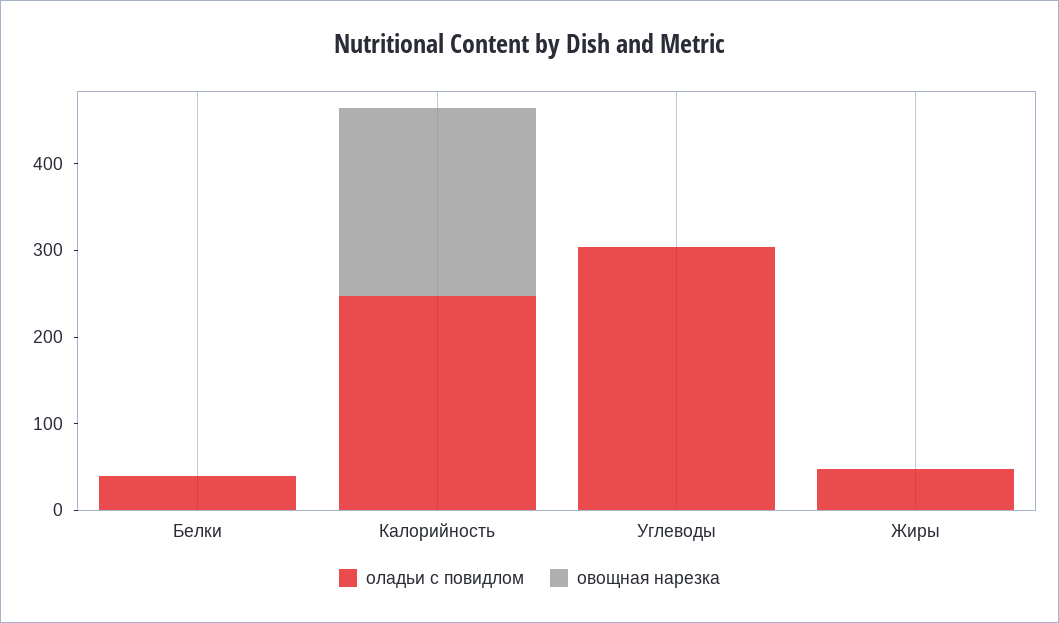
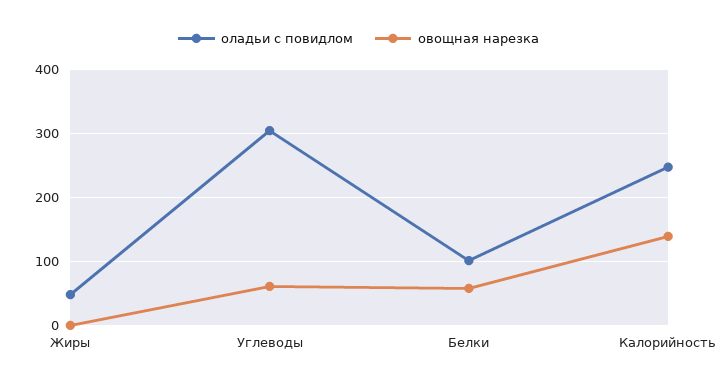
оладьи с повидлом, Белки: 40 -> 100
овощная нарезка, Белки: 0 -> 60
овощная нарезка, Калорийность: 220 -> 140
овощная нарезка, Углеводы: 0 -> 60

